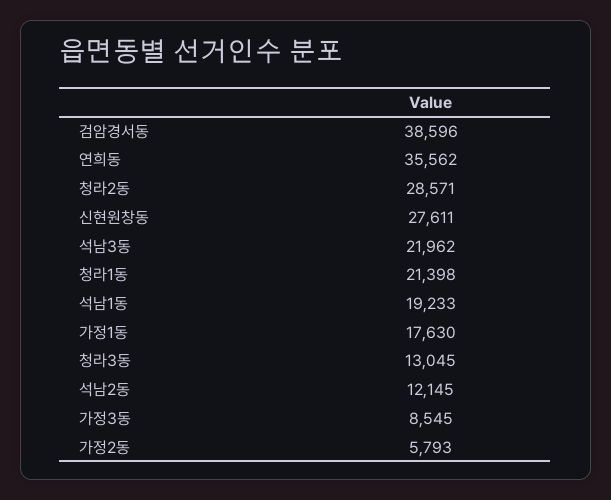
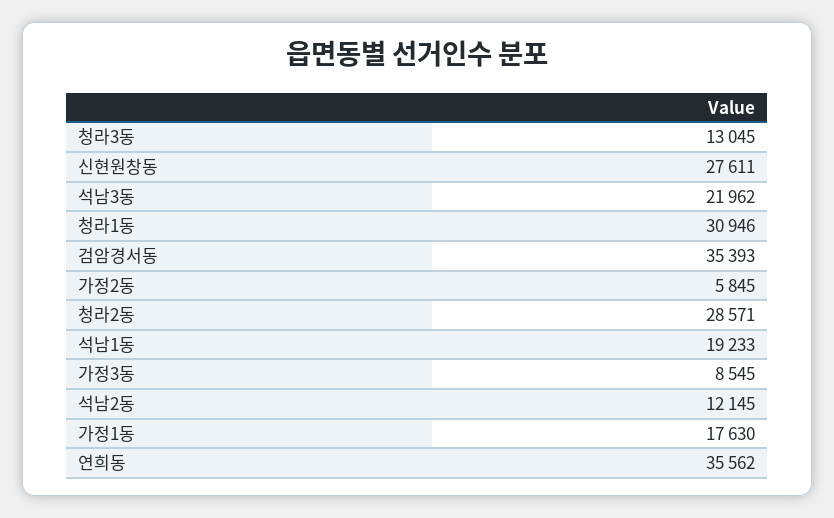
검암경서동: 38596 -> 35393
청라1동: 21398 -> 30946
가정2동: 5793 -> 5845

